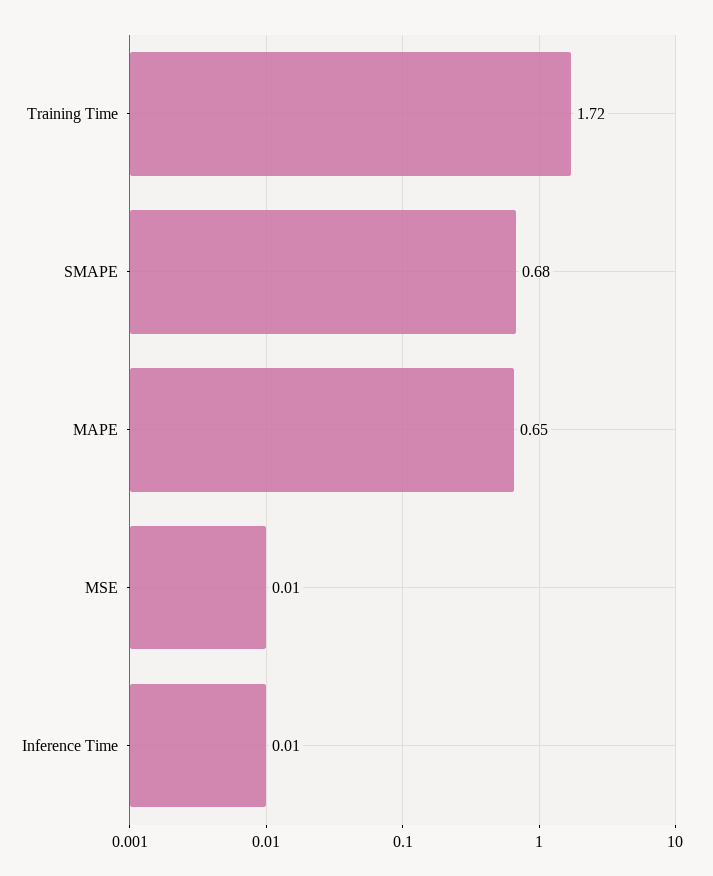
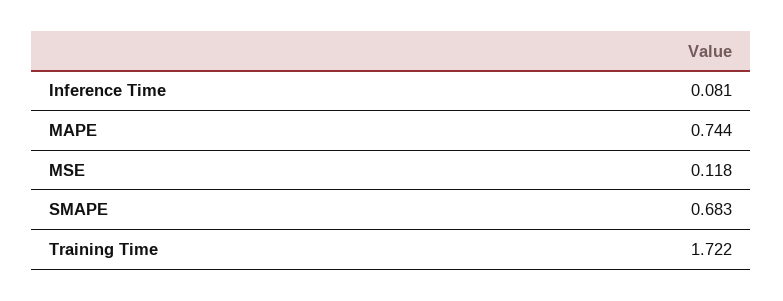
MAPE: 0.65 -> 0.744
MSE: 0.01 -> 0.118
Inference Time: 0.01 -> 0.081

